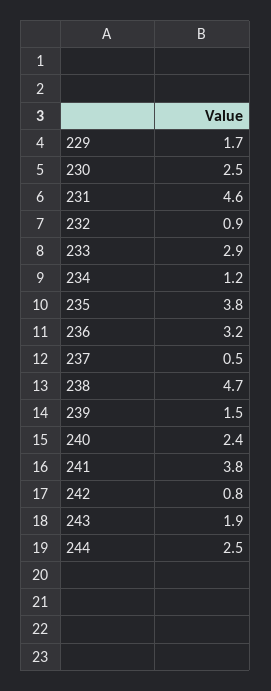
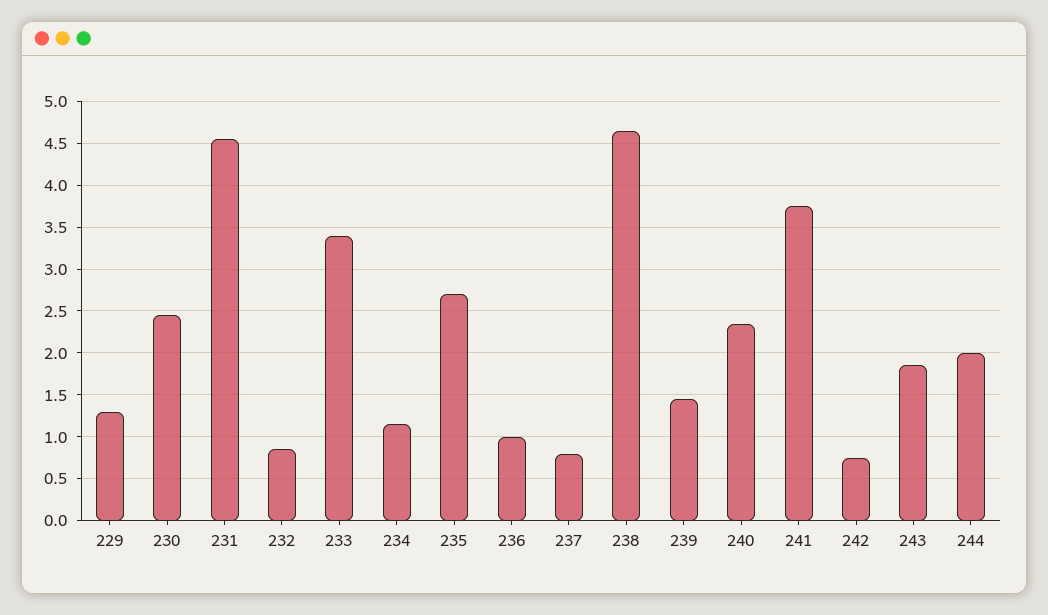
229: 1.7 -> 1.3
233: 2.9 -> 3.4
235: 3.8 -> 2.7
236: 3.2 -> 1
237: 0.5 -> 0.8
244: 2.5 -> 2

